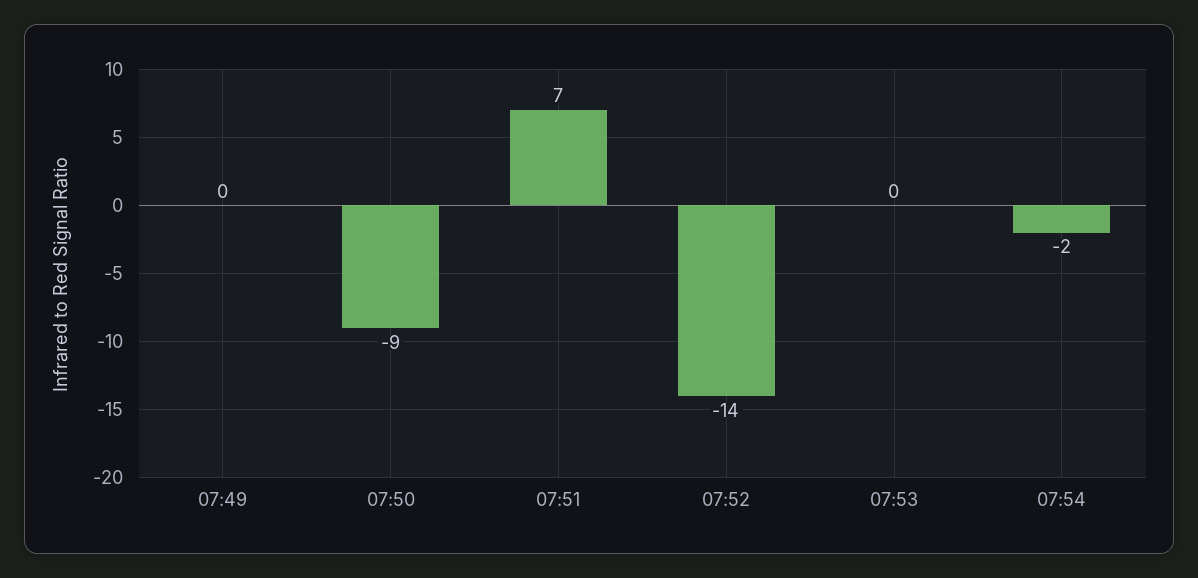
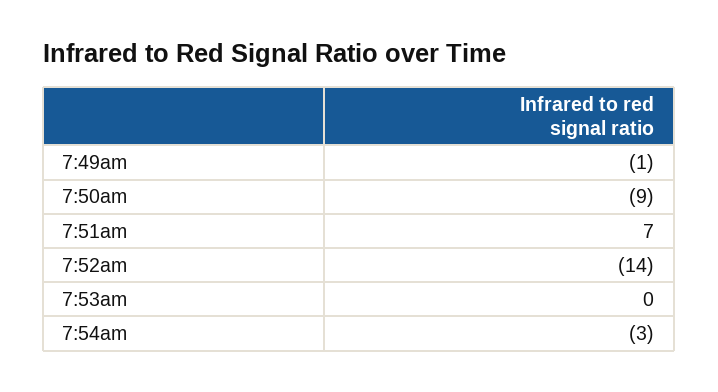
07:49: 0 -> -1
07:54: -2 -> -3

